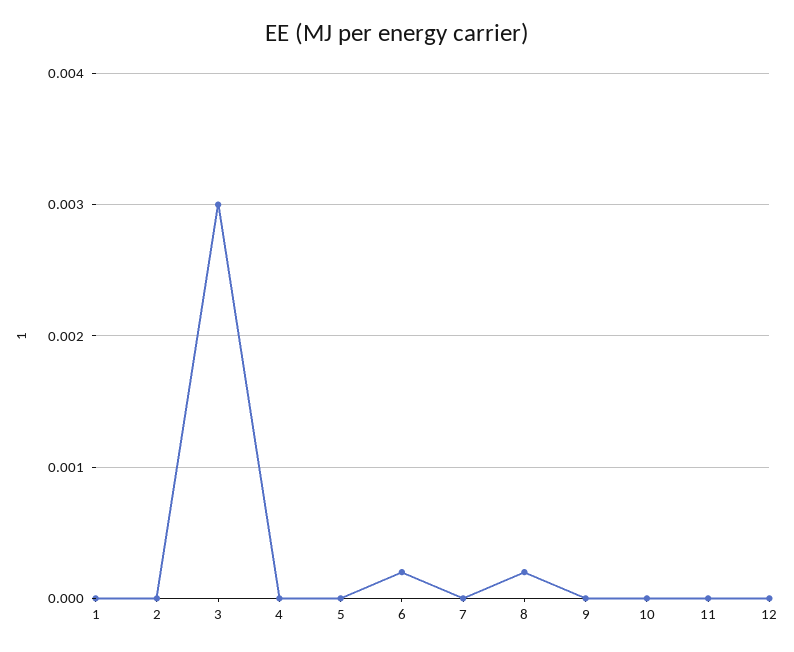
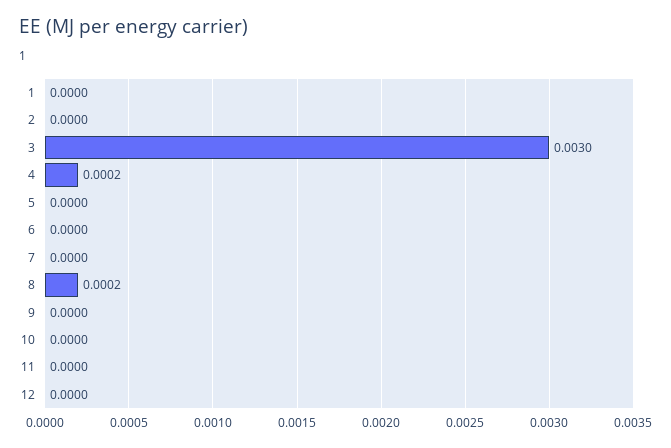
4: 0 -> 0.0002
6: 0.0002 -> 0

